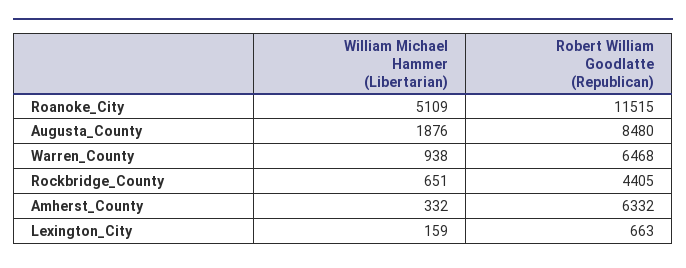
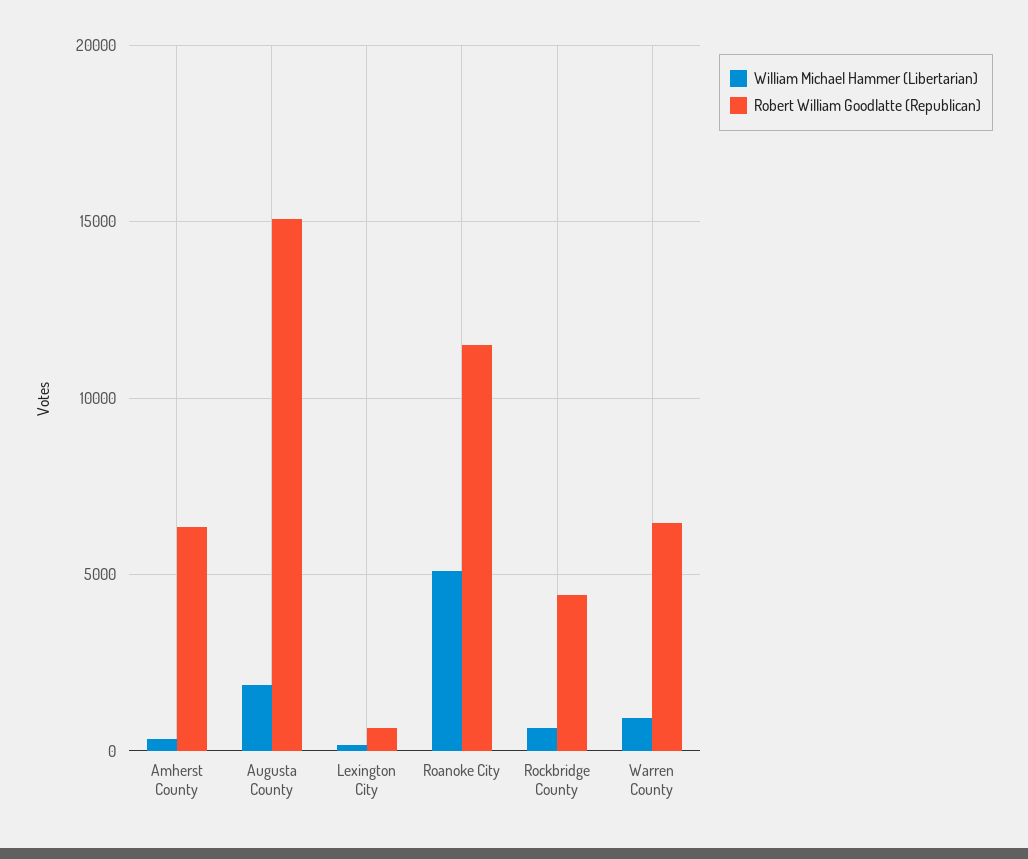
Robert William Goodlatte (Republican), Augusta_County: 8480 -> 15000

